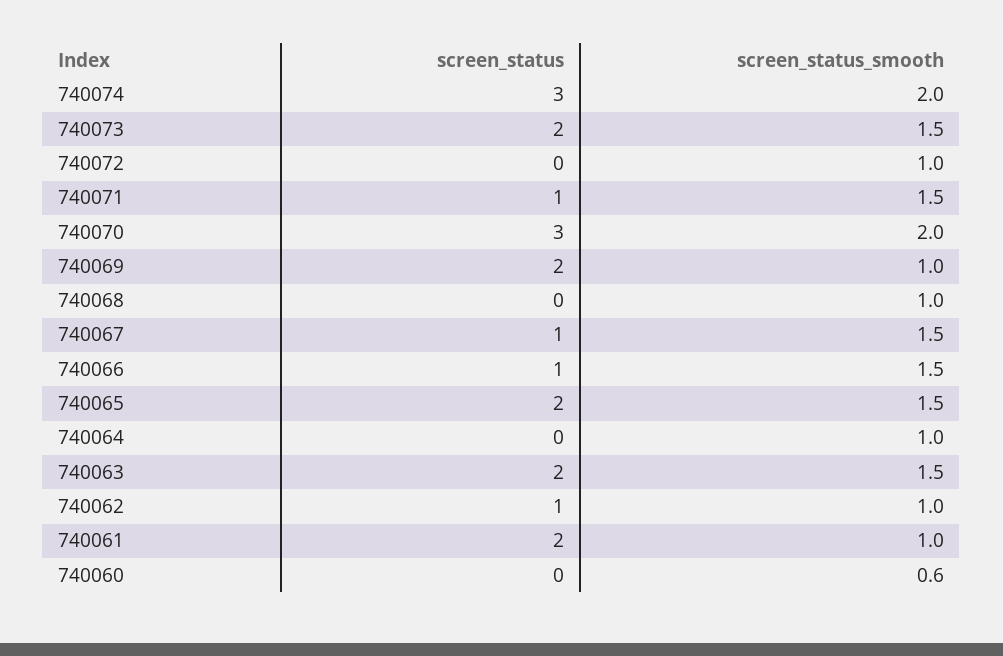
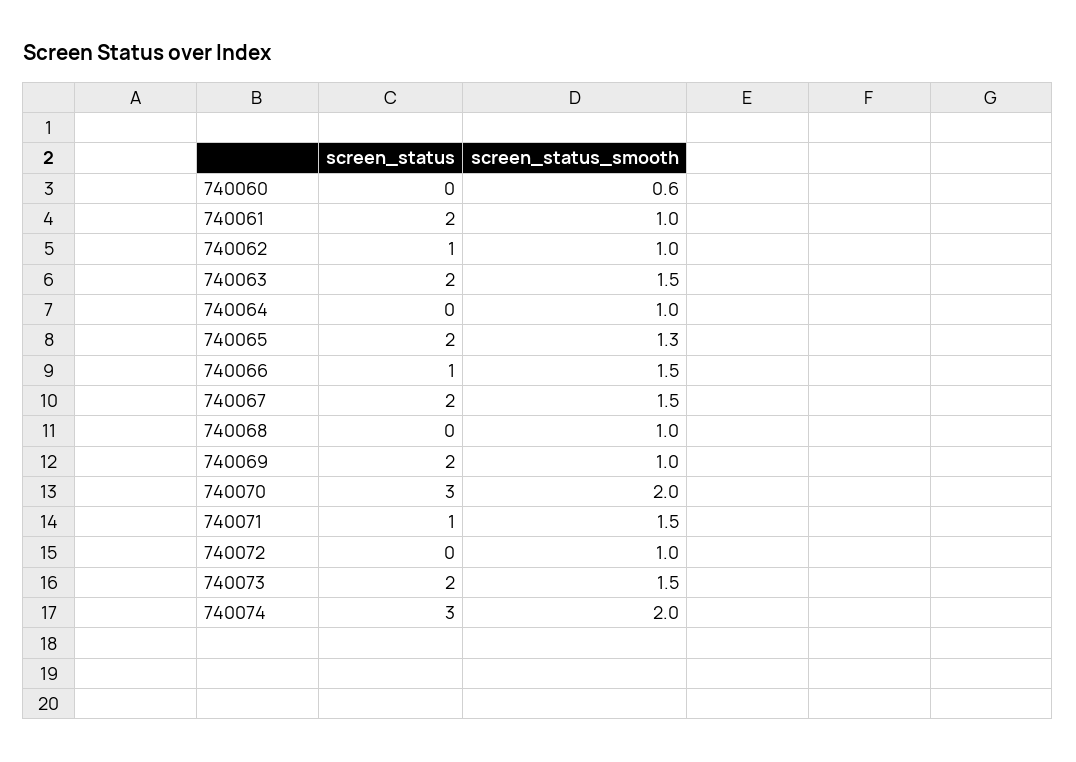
screen_status, 740067: 1 -> 2
screen_status_smooth, 740065: 1.5 -> 1.3

